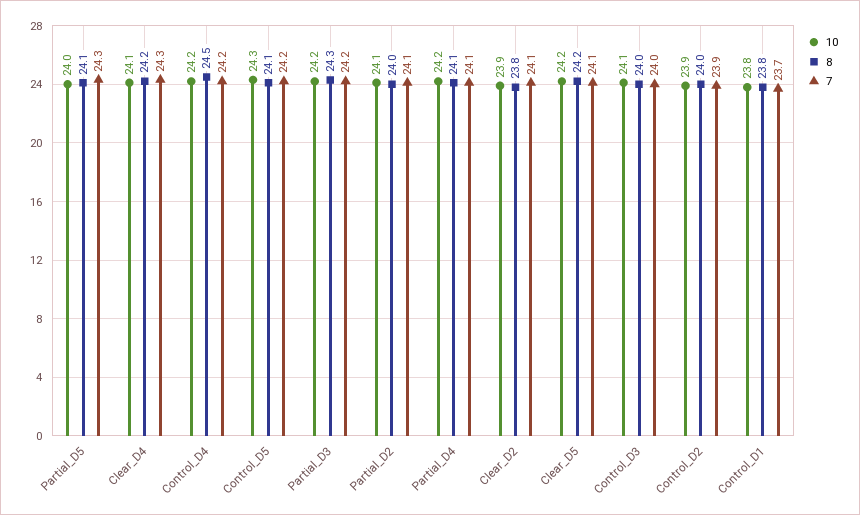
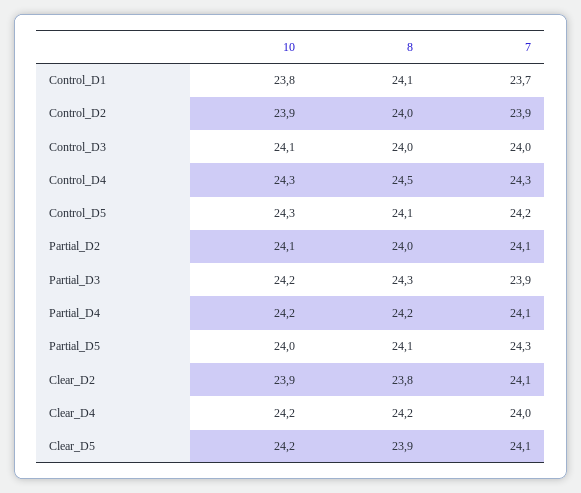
10, Clear_D4: 24.1 -> 24.2
7, Clear_D4: 24.3 -> 24
10, Control_D4: 24.2 -> 24.3
7, Control_D4: 24.2 -> 24.3
7, Partial_D3: 24.2 -> 23.9
8, Partial_D4: 24.1 -> 24.2
8, Clear_D5: 24.2 -> 23.9
8, Control_D1: 23.8 -> 24.1

